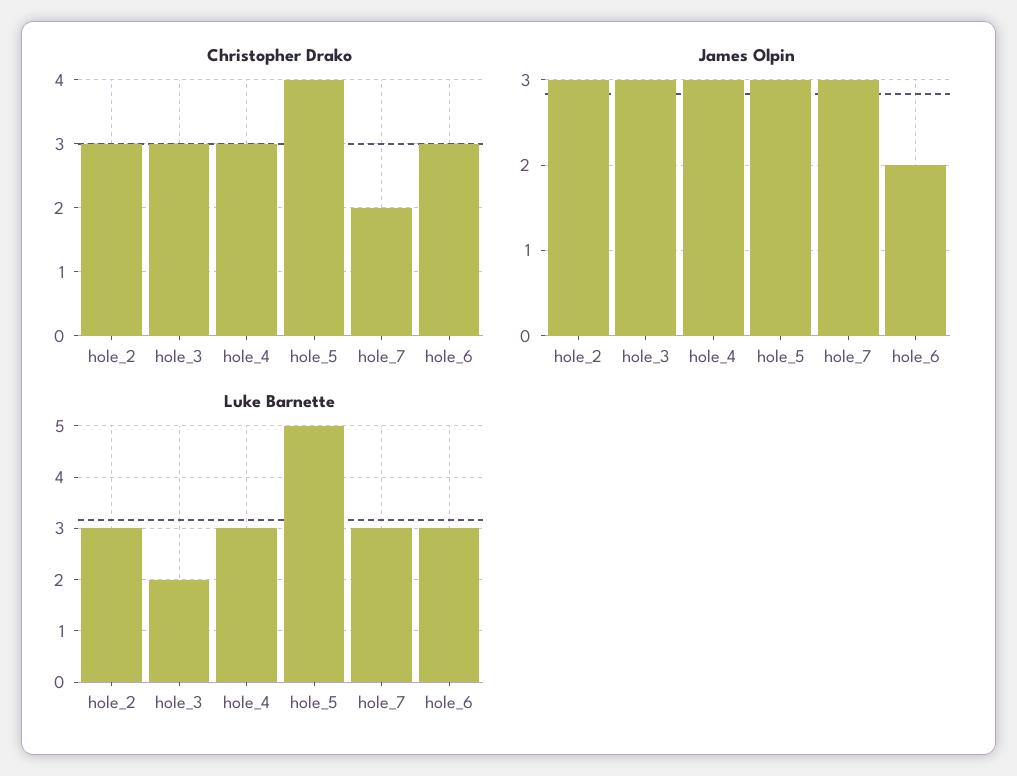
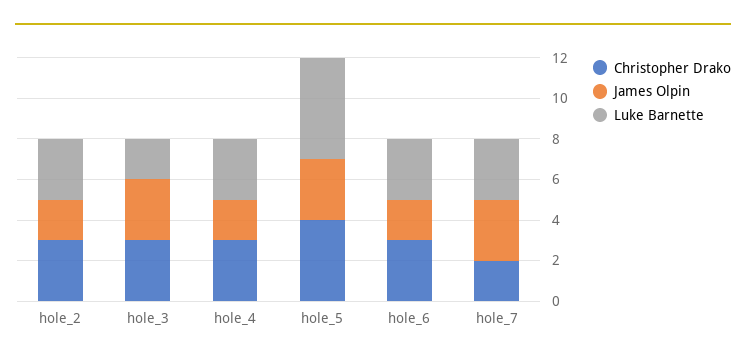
James Olpin, hole_2: 3 -> 2
James Olpin, hole_4: 3 -> 2

